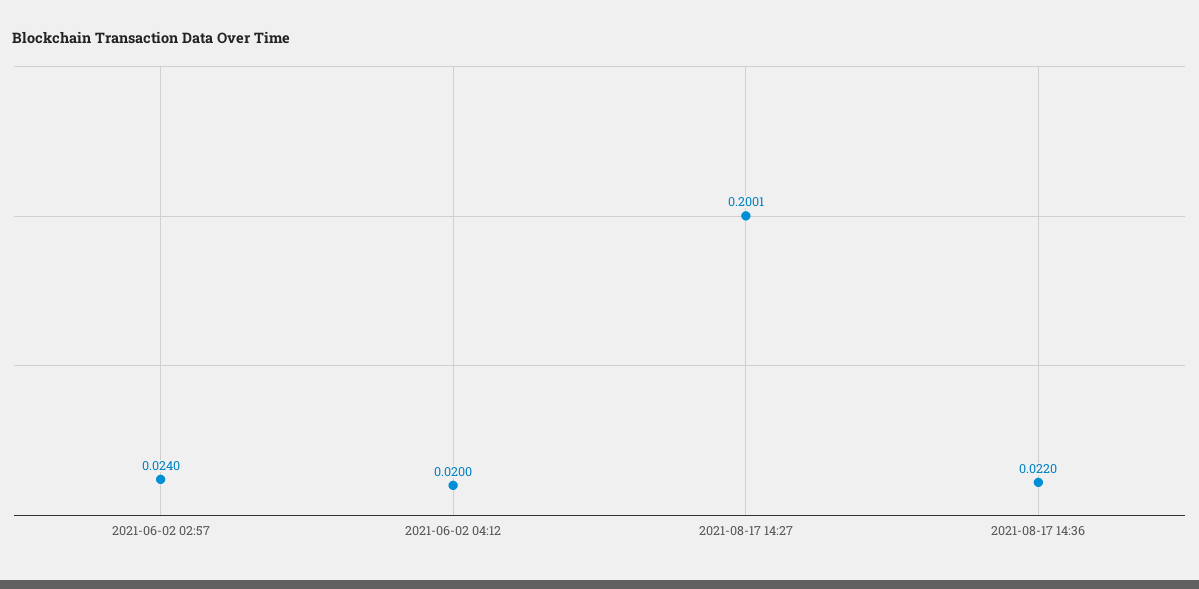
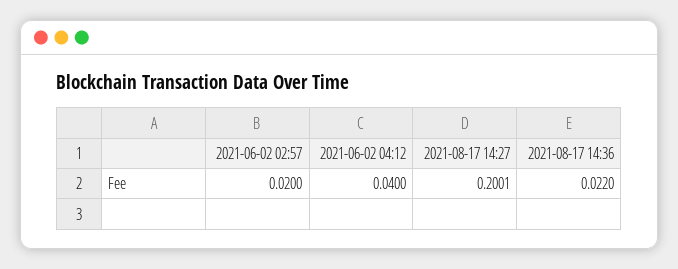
2021-06-02 02:57: 0.024 -> 0.02
2021-06-02 04:12: 0.02 -> 0.04

